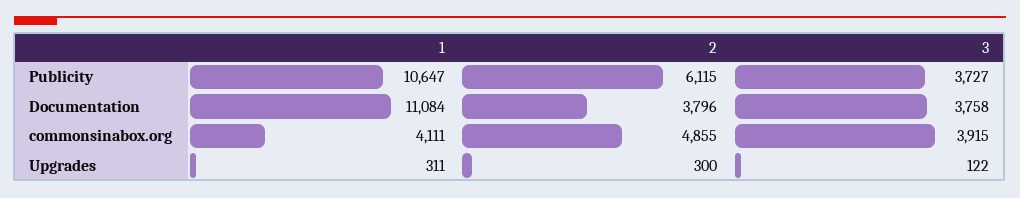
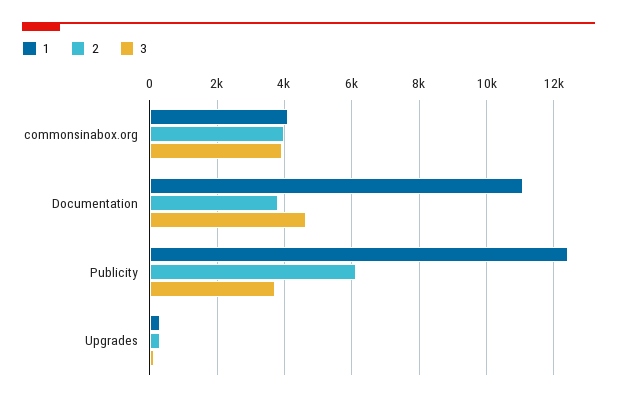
1, Publicity: 10647 -> 12400
3, Documentation: 3758 -> 4600
2, commonsinabox.org: 4855 -> 4000

